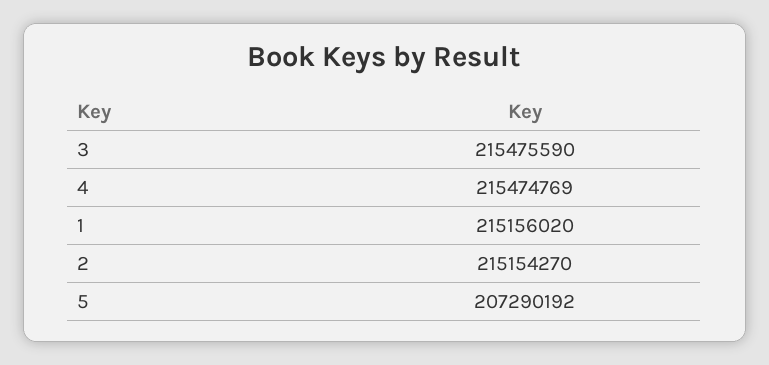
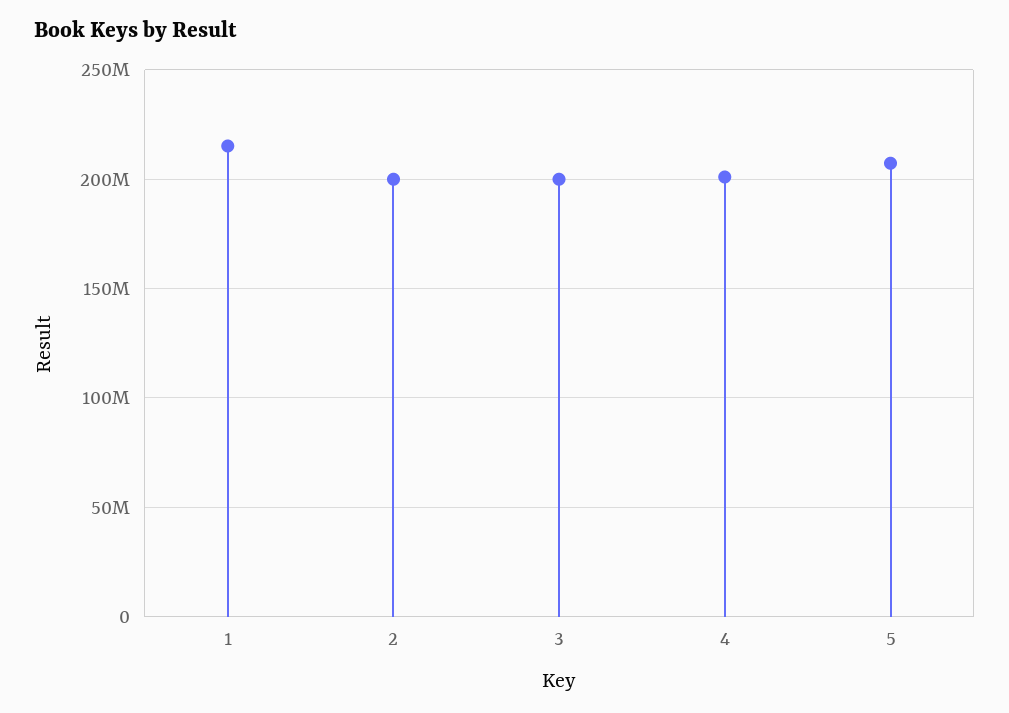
3: 215475590 -> 200000000
4: 215474769 -> 200000000
2: 215154270 -> 200000000

